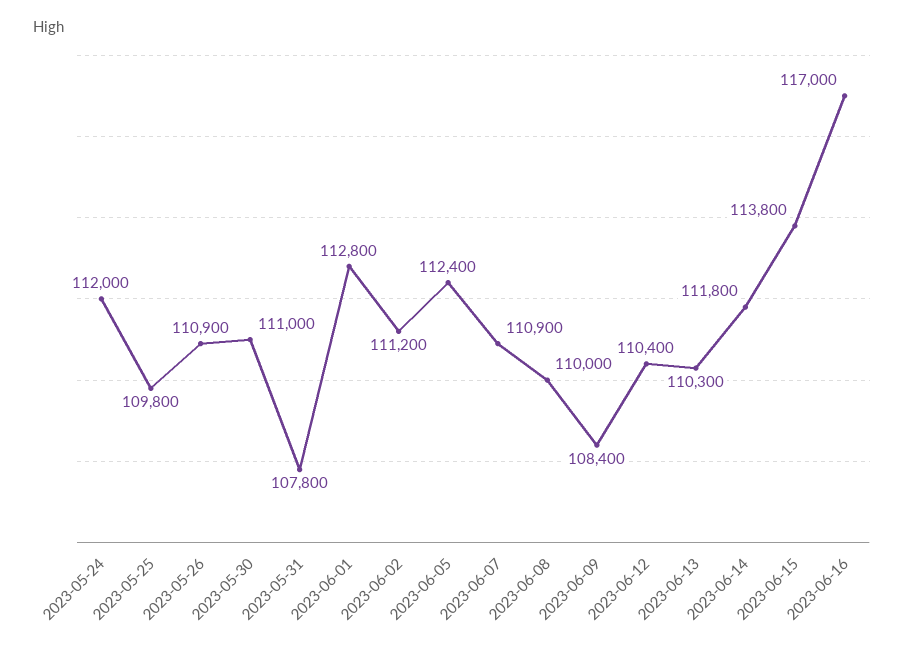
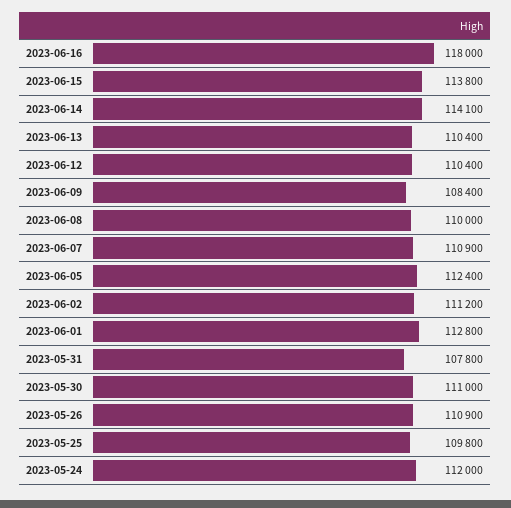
2023-06-13: 110300 -> 110400
2023-06-14: 111800 -> 114100
2023-06-16: 117000 -> 118000

